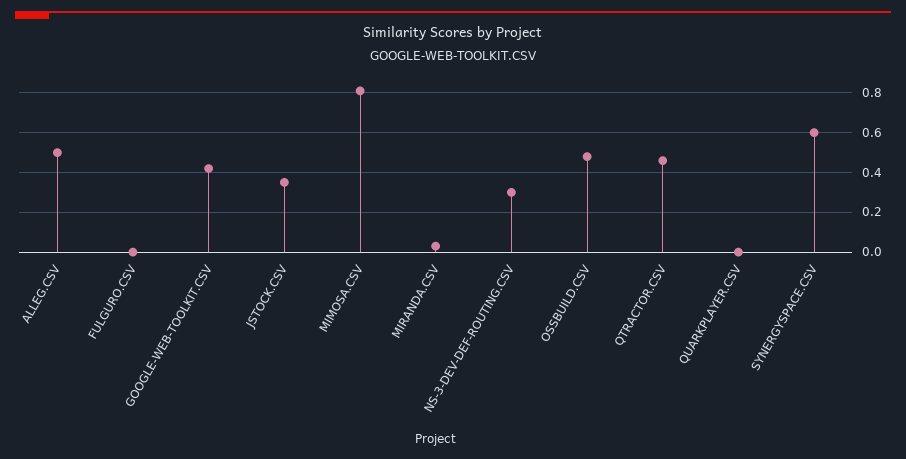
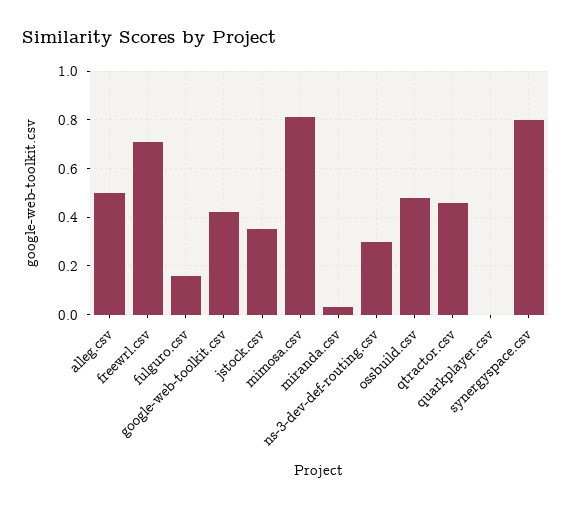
FULGURO.CSV: 0 -> 0.15
SYNERGYSPACE.CSV: 0.6 -> 0.8
freewrl.csv: none -> 0.7

